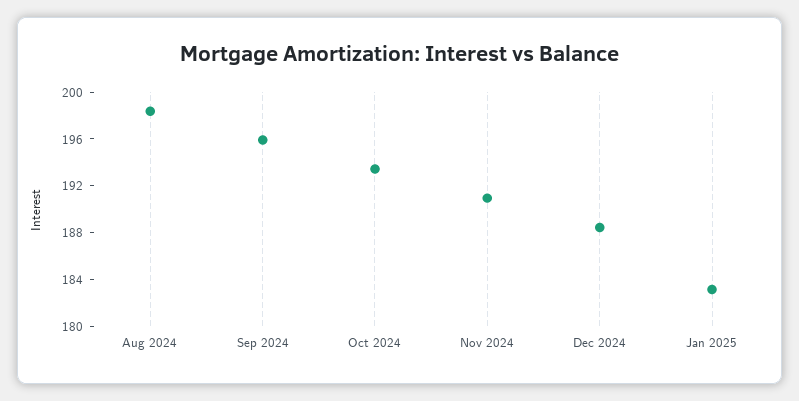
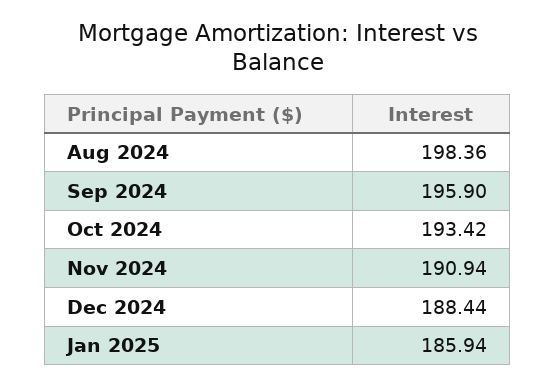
Jan 2025: 183 -> 185.94

